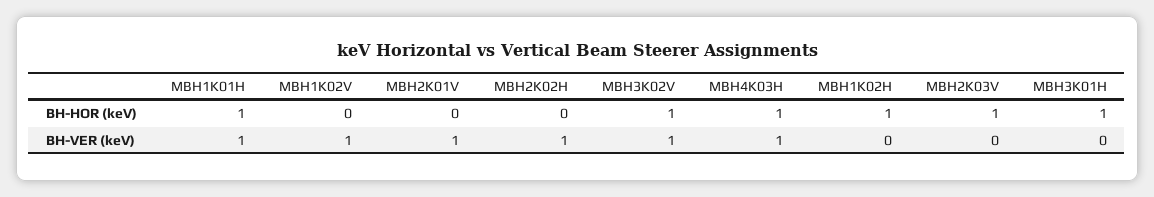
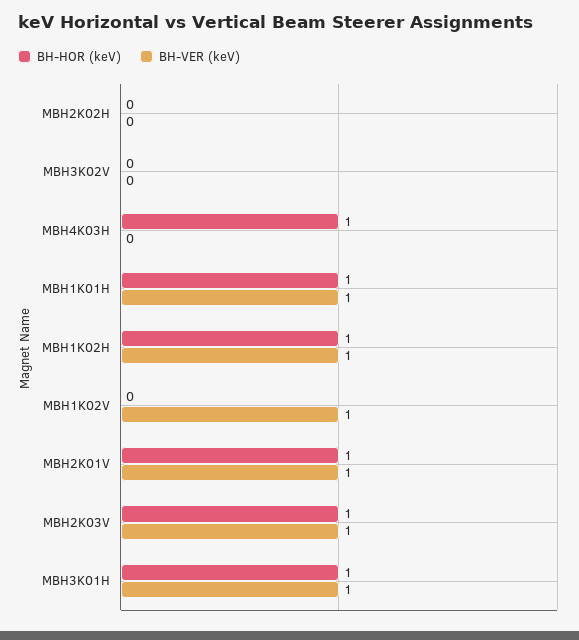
BH-HOR (keV), MBH2K01V: 0 -> 1
BH-HOR (keV), MBH3K02V: 1 -> 0
BH-VER (keV), MBH2K02H: 1 -> 0
BH-VER (keV), MBH3K02V: 1 -> 0
BH-VER (keV), MBH4K03H: 1 -> 0
BH-VER (keV), MBH1K02H: 0 -> 1
BH-VER (keV), MBH2K03V: 0 -> 1
BH-VER (keV), MBH3K01H: 0 -> 1

